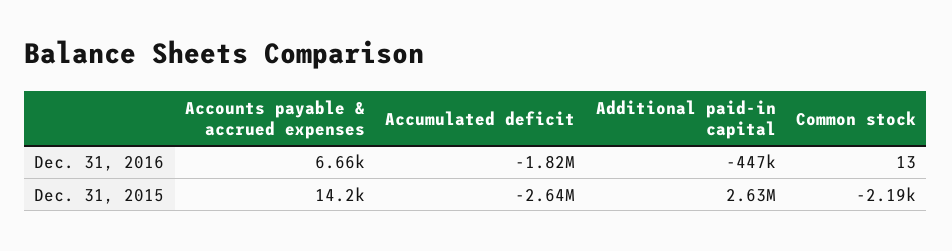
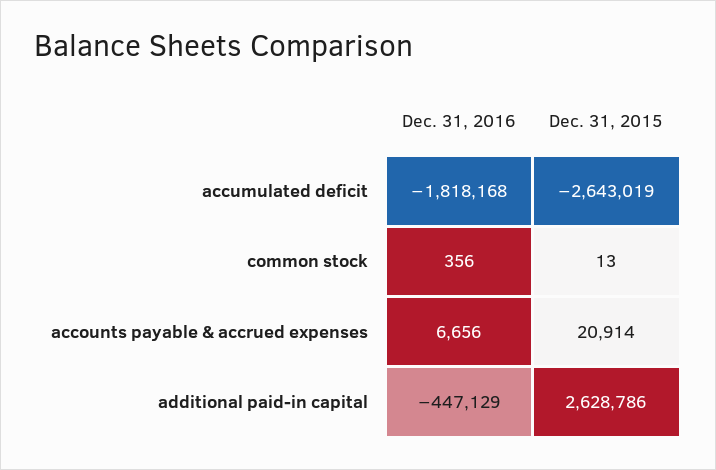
Common stock, Dec. 31, 2016: 13 -> 356
Accounts payable & accrued expenses, Dec. 31, 2015: 14200 -> 20914
Common stock, Dec. 31, 2015: -2190 -> 13

